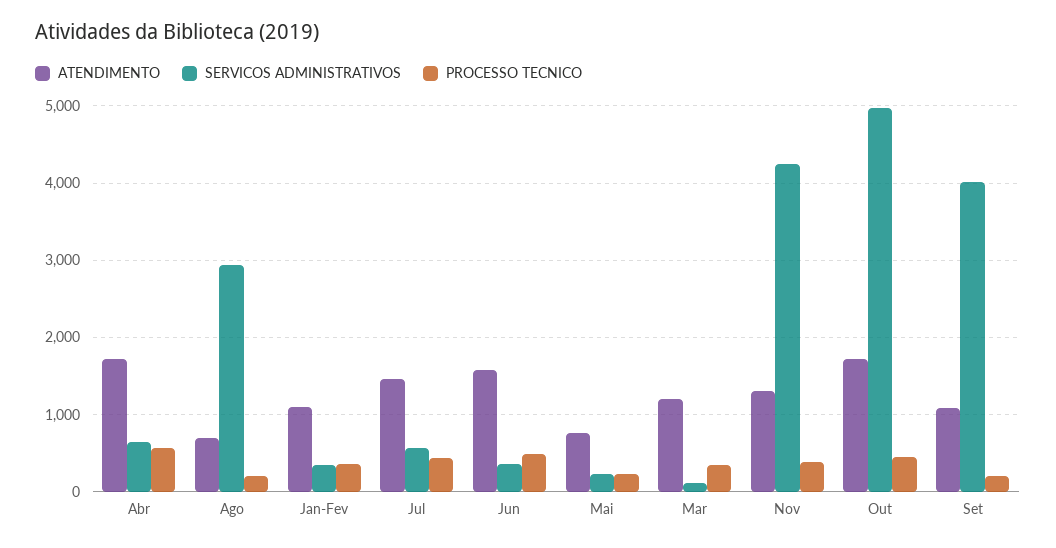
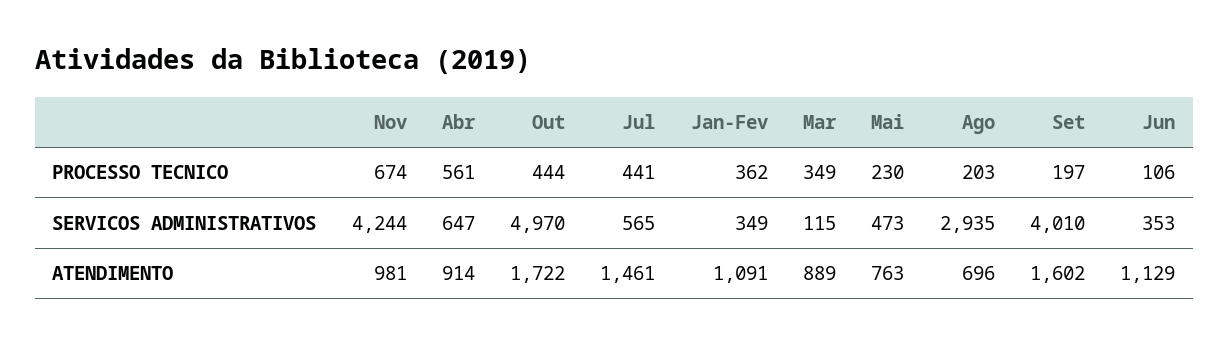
ATENDIMENTO, Abr: 1700 -> 914
ATENDIMENTO, Jun: 1600 -> 1129
PROCESSO TECNICO, Jun: 500 -> 106
SERVICOS ADMINISTRATIVOS, Mai: 200 -> 473
ATENDIMENTO, Mar: 1200 -> 889
ATENDIMENTO, Nov: 1300 -> 981
PROCESSO TECNICO, Nov: 400 -> 674
ATENDIMENTO, Set: 1100 -> 1602

